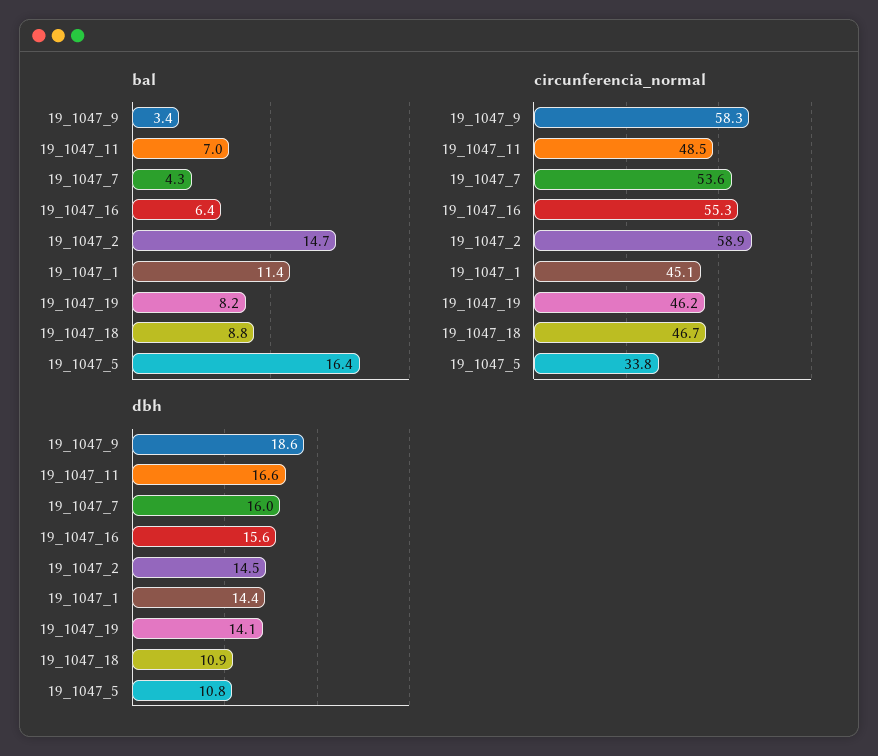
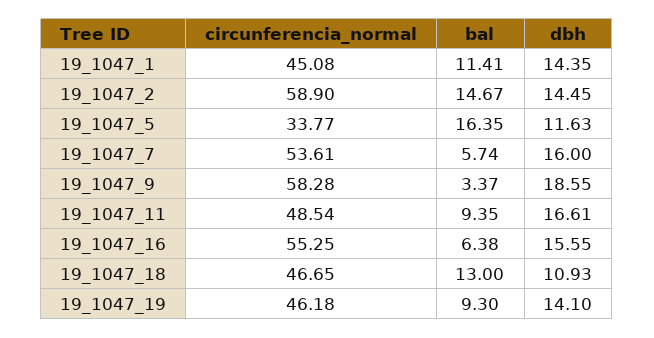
bal, 19_1047_11: 7 -> 9.35
bal, 19_1047_7: 4.3 -> 5.74
bal, 19_1047_19: 8.2 -> 9.3
bal, 19_1047_18: 8.8 -> 13
dbh, 19_1047_5: 10.8 -> 11.63

